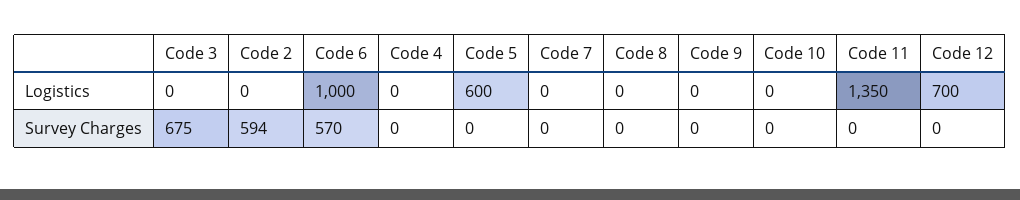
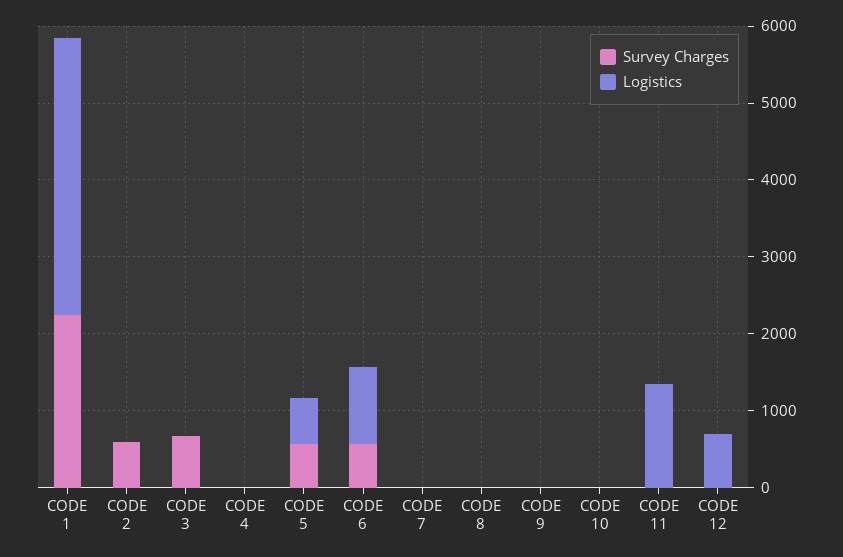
Survey Charges, Code 5: 0 -> 600
Survey Charges, CODE 1: none -> 2200
Logistics, CODE 1: none -> 3600

